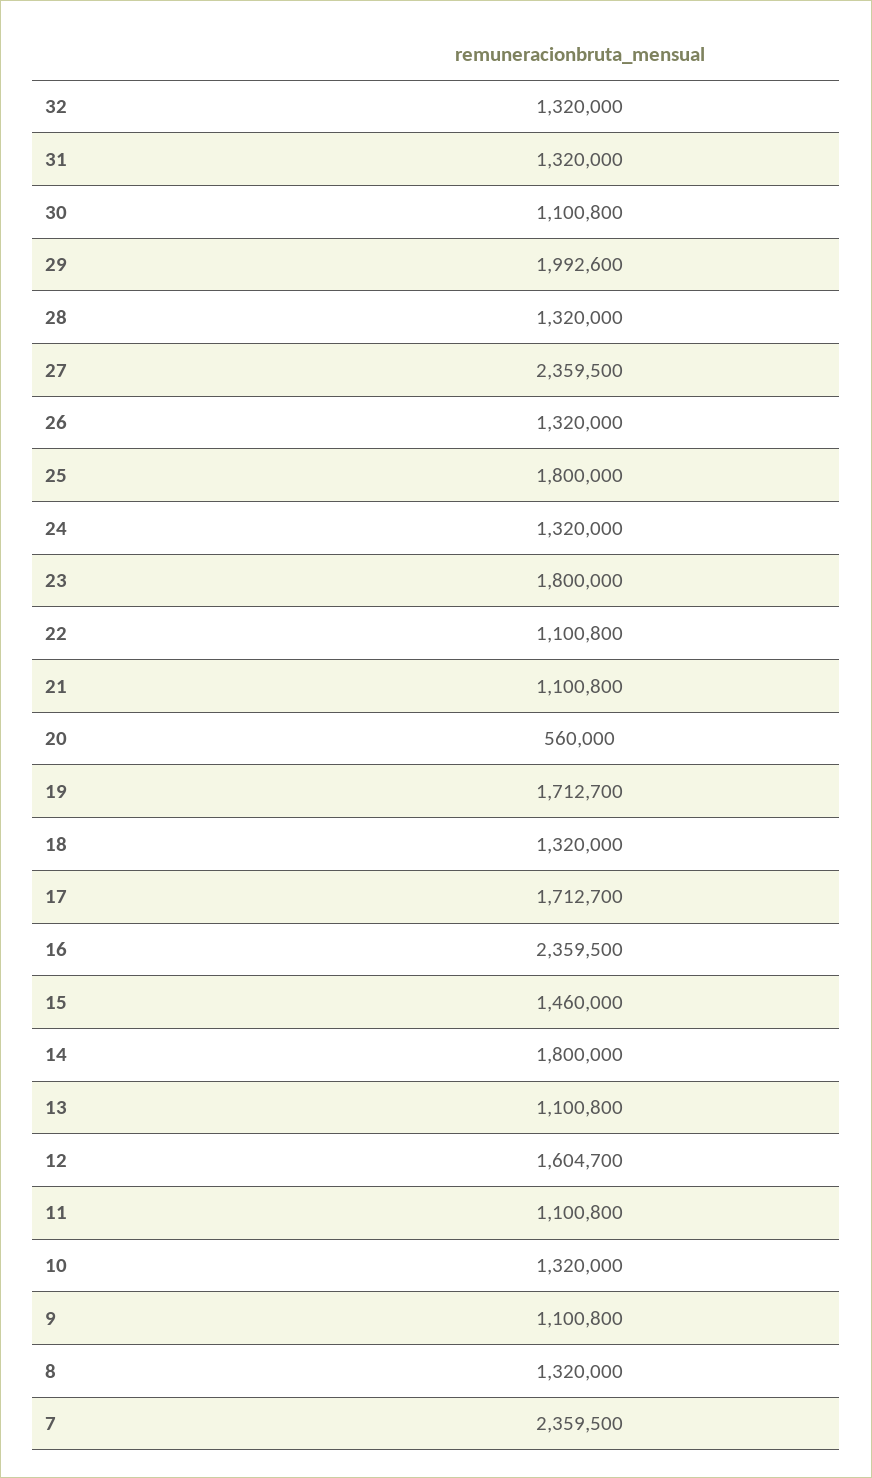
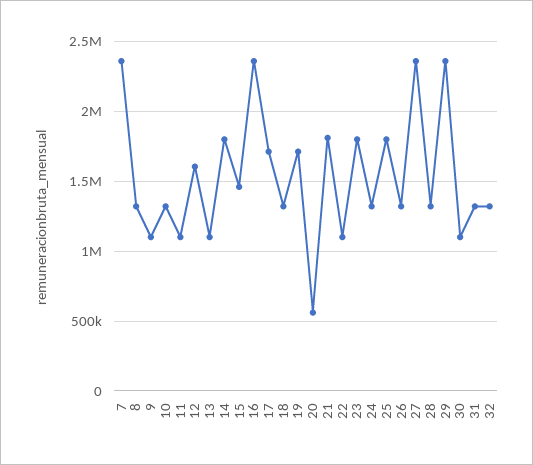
29: 1992600 -> 2350000
21: 1100800 -> 1800000

